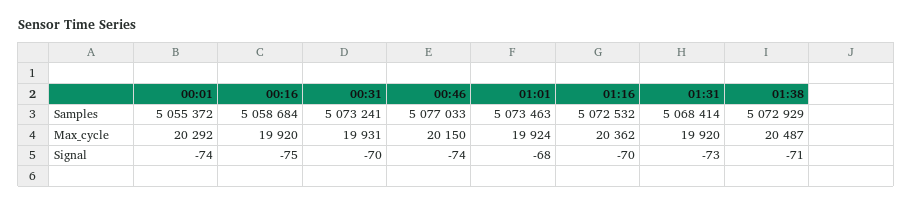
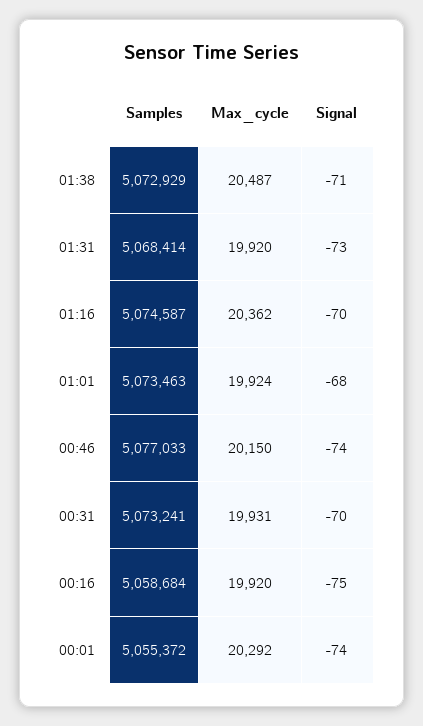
01:16, Samples: 5072532 -> 5074587

